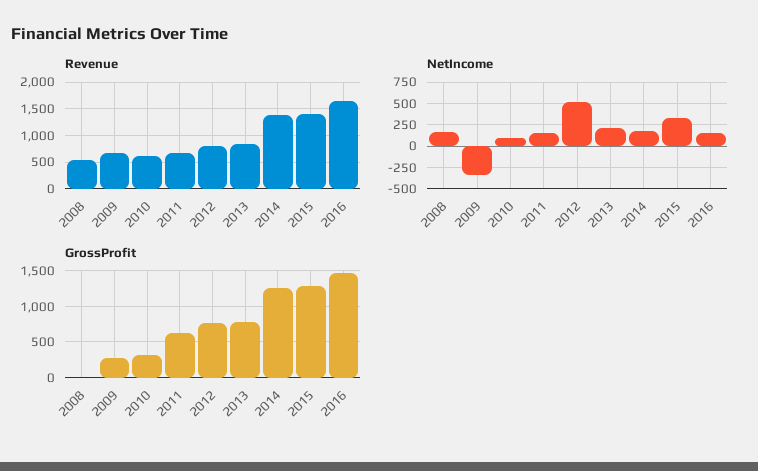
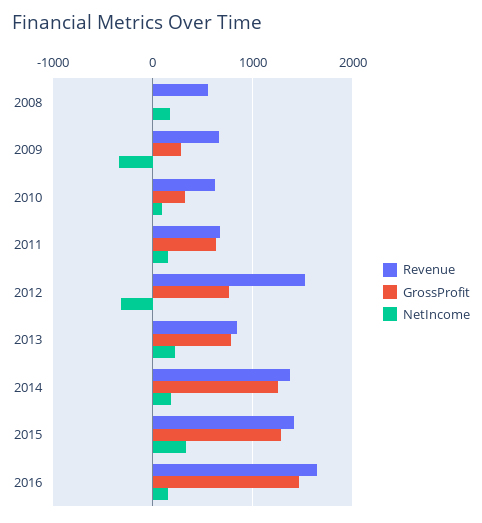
Revenue, 2012: 750 -> 1500
NetIncome, 2012: 500 -> -300

